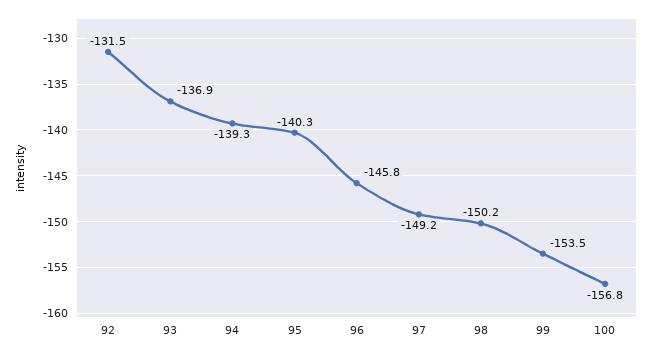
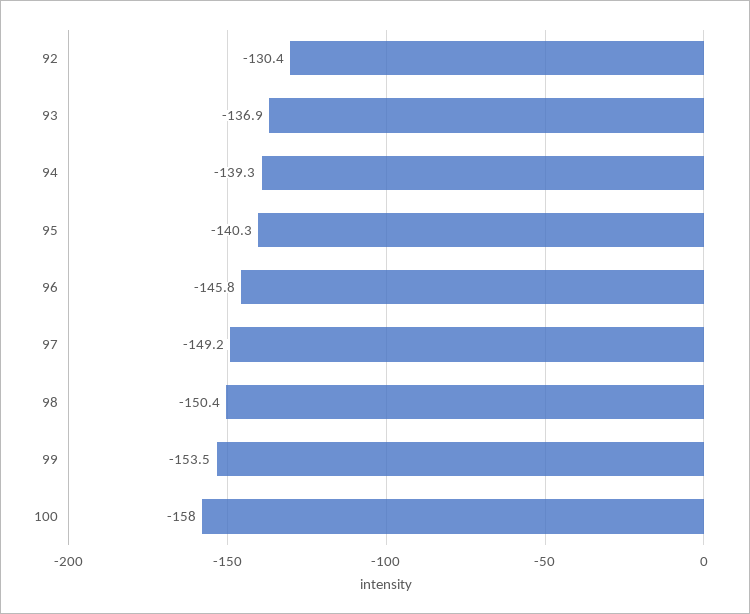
92: -131.5 -> -130.4
98: -150.2 -> -150.4
100: -156.8 -> -158

